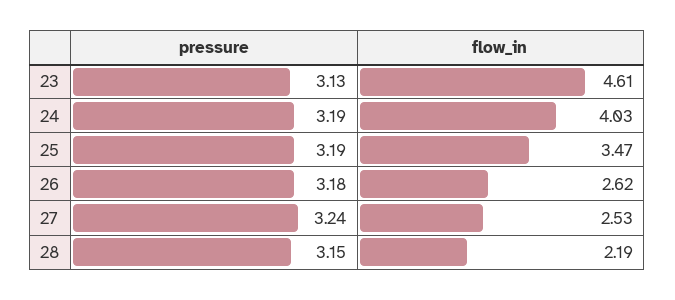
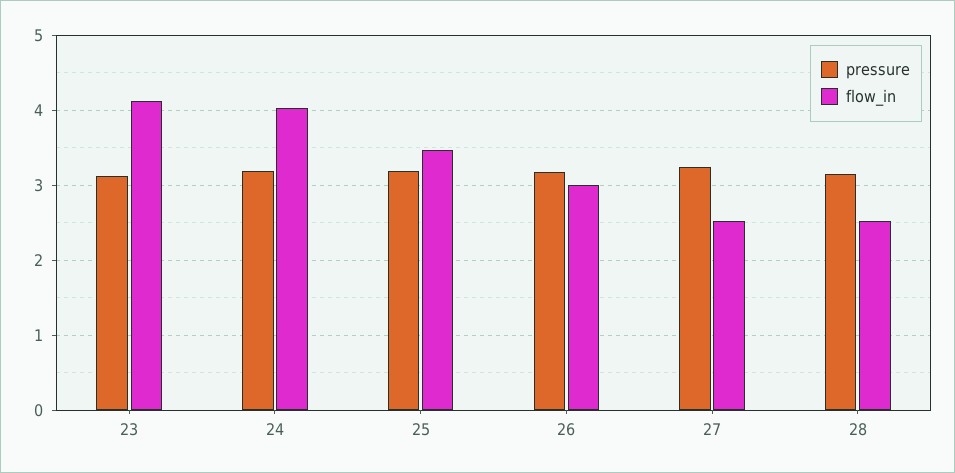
flow_in, 23: 4.61 -> 4.1
flow_in, 26: 2.62 -> 3
flow_in, 28: 2.19 -> 2.5

